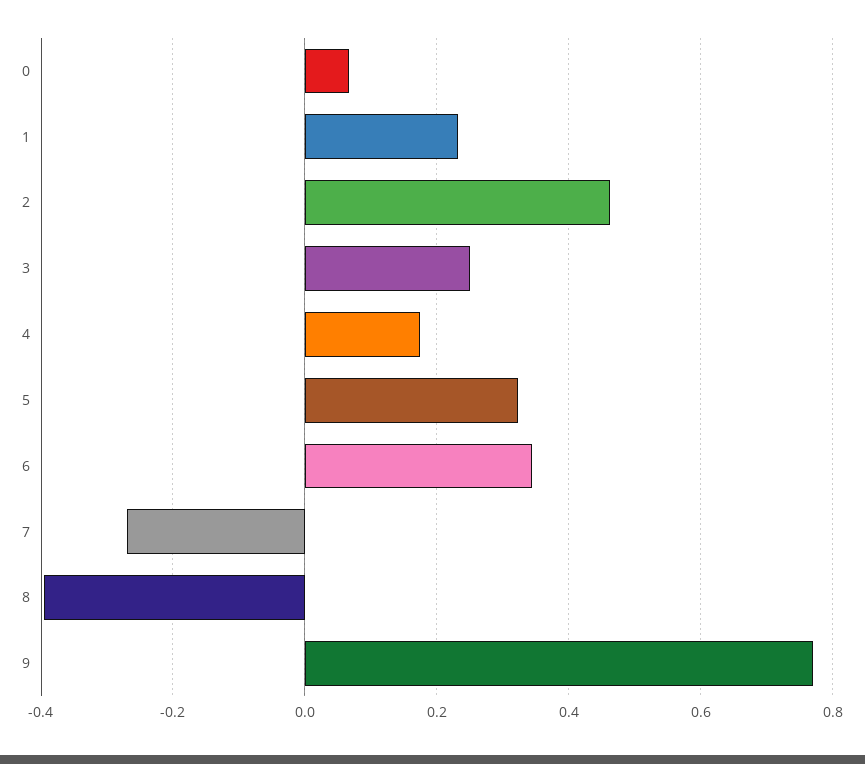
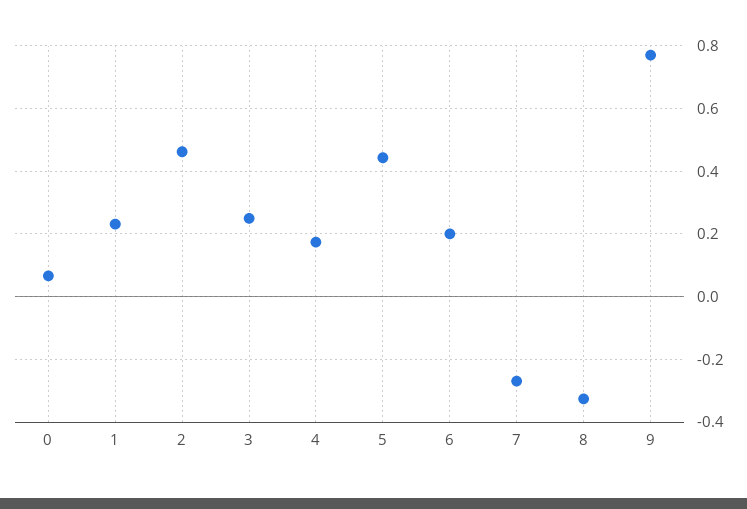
5: 0.32 -> 0.44
6: 0.34 -> 0.2
8: -0.4 -> -0.32

